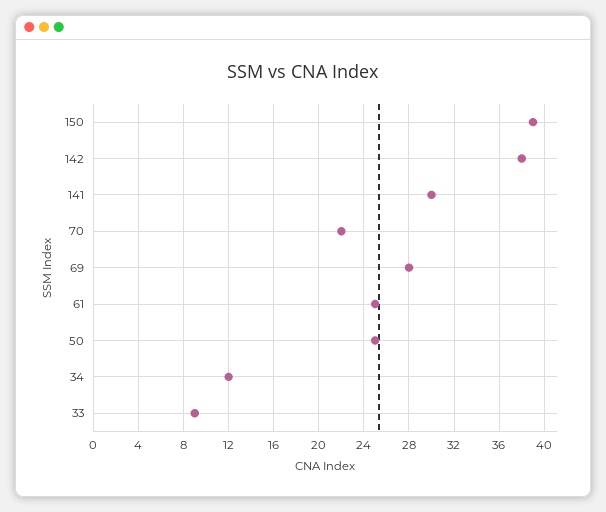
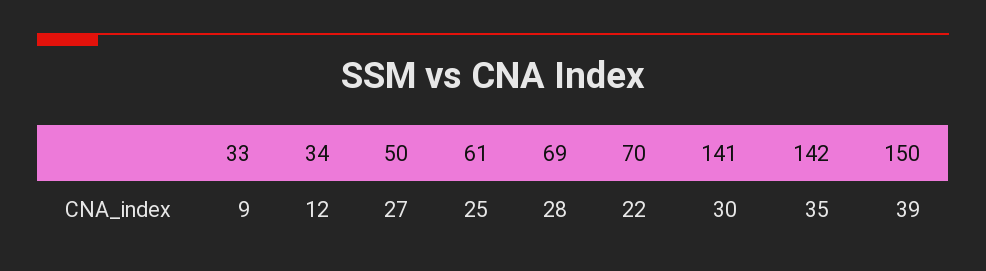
142: 38 -> 35
50: 25 -> 27

